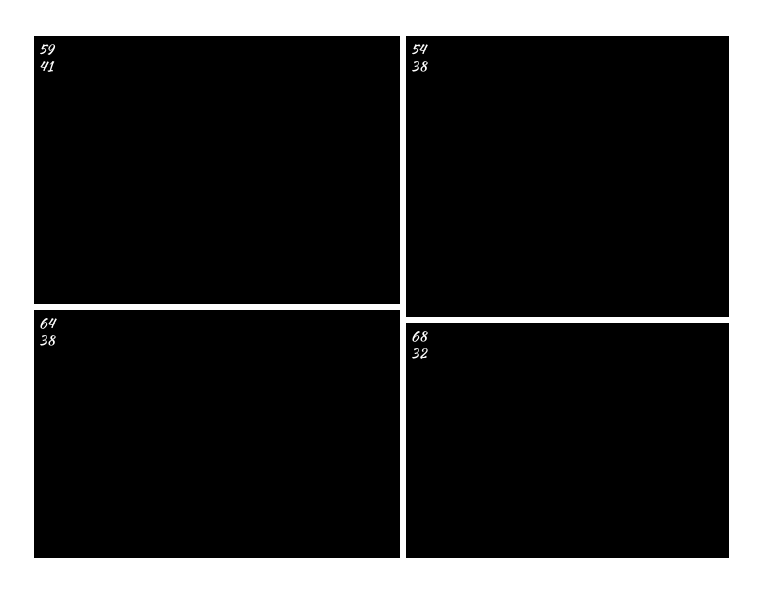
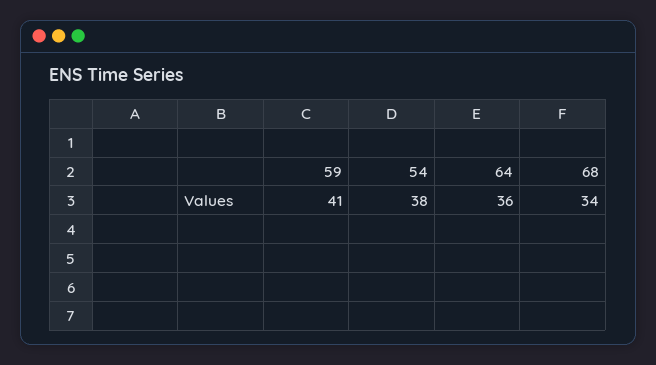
64: 38 -> 36
68: 32 -> 34

